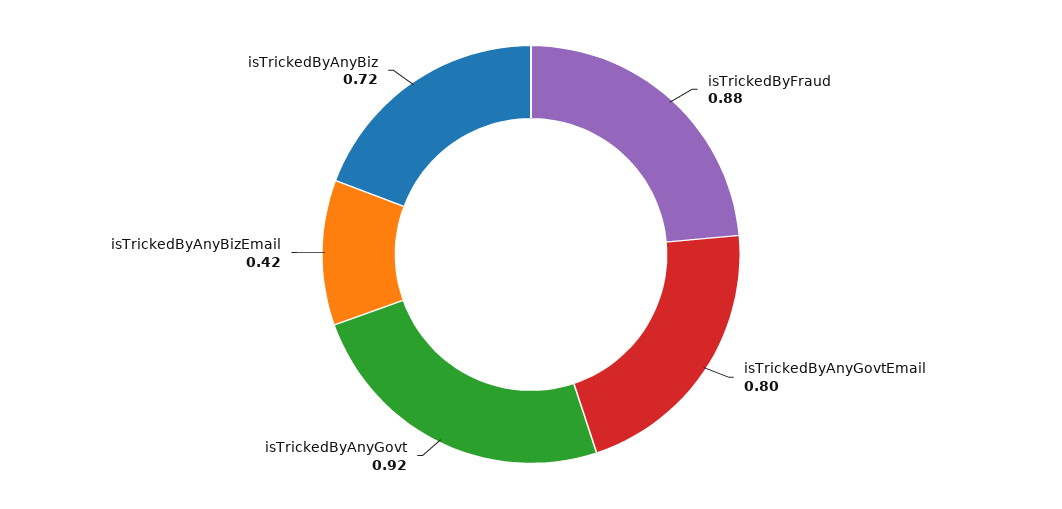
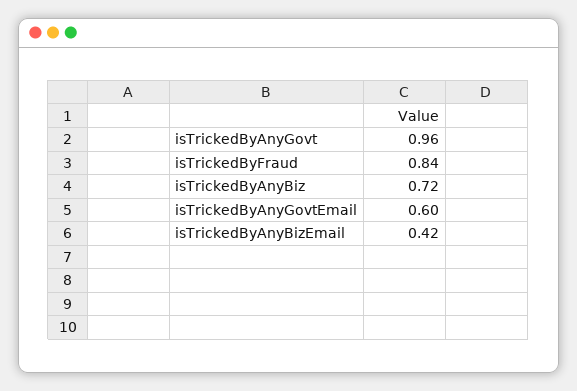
isTrickedByFraud: 0.88 -> 0.84
isTrickedByAnyGovtEmail: 0.8 -> 0.6
isTrickedByAnyGovt: 0.92 -> 0.96

